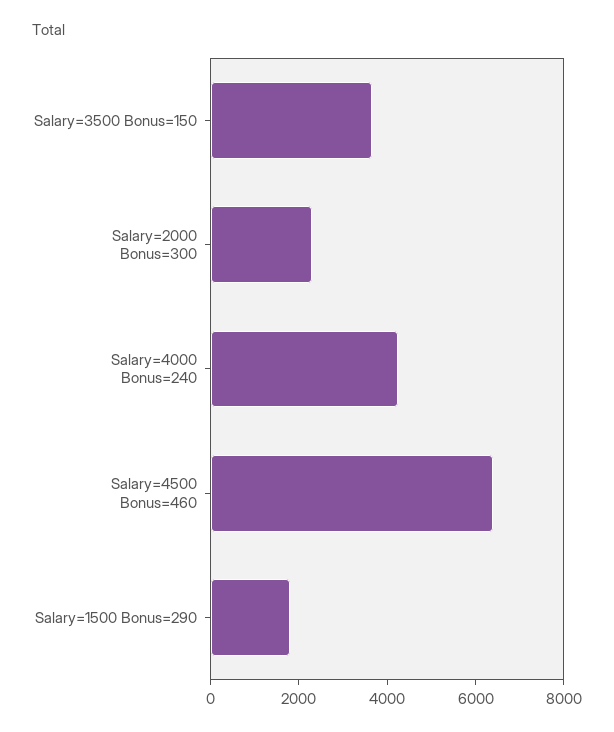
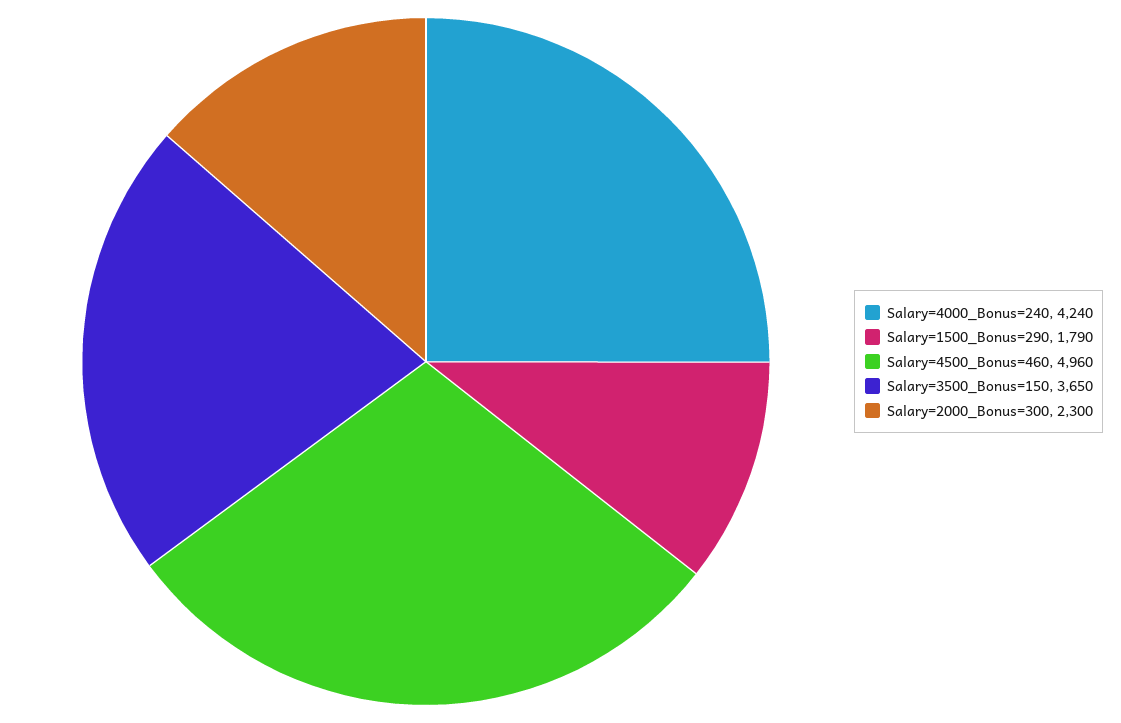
Salary=4500 Bonus=460: 6500 -> 4960

